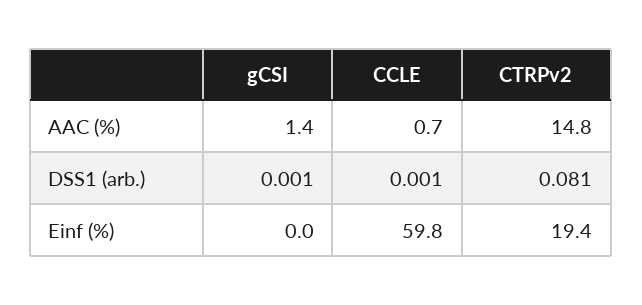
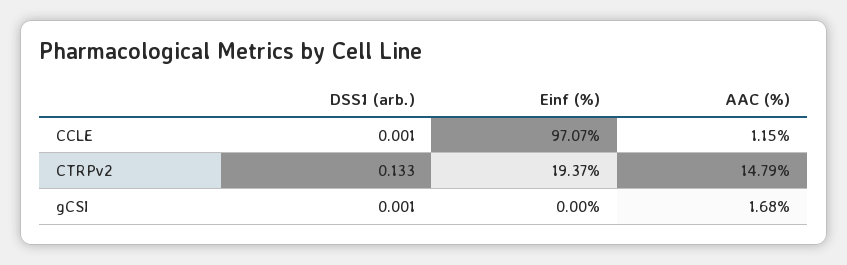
gCSI, AAC (%): 1.4 -> 1.68
CCLE, AAC (%): 0.7 -> 1.15
CTRPv2, DSS1 (arb.): 0.081 -> 0.133
CCLE, Einf (%): 59.8 -> 97.07

